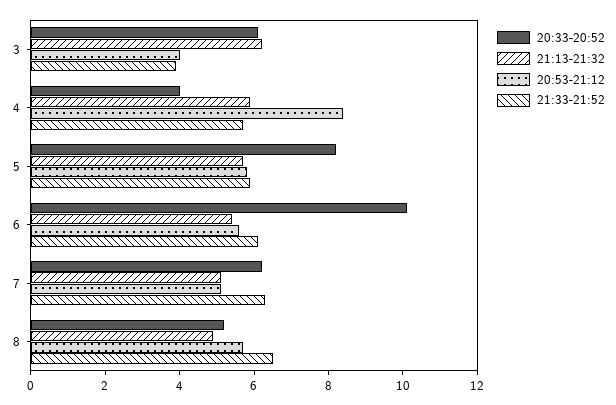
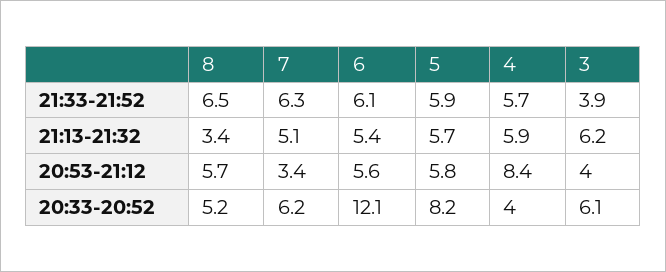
20:33-20:52, 6: 10 -> 12.1
20:53-21:12, 7: 5 -> 3.4
21:13-21:32, 8: 5 -> 3.4

